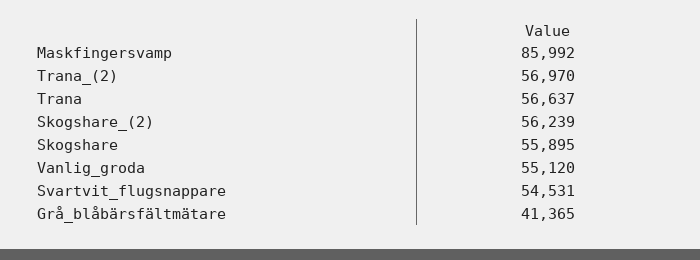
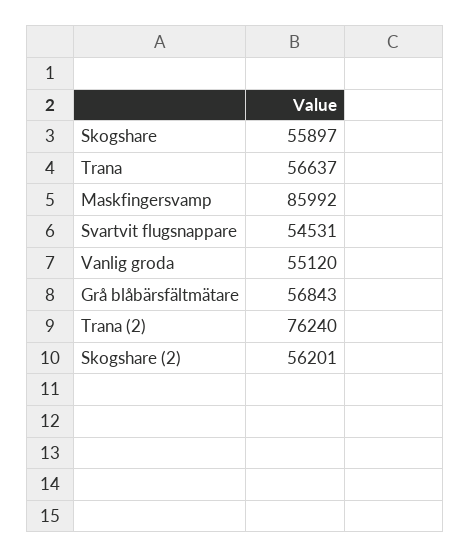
Trana_(2): 56970 -> 76240
Skogshare_(2): 56239 -> 56201
Skogshare: 55895 -> 55897
Grå_blåbärsfältmätare: 41365 -> 56843

